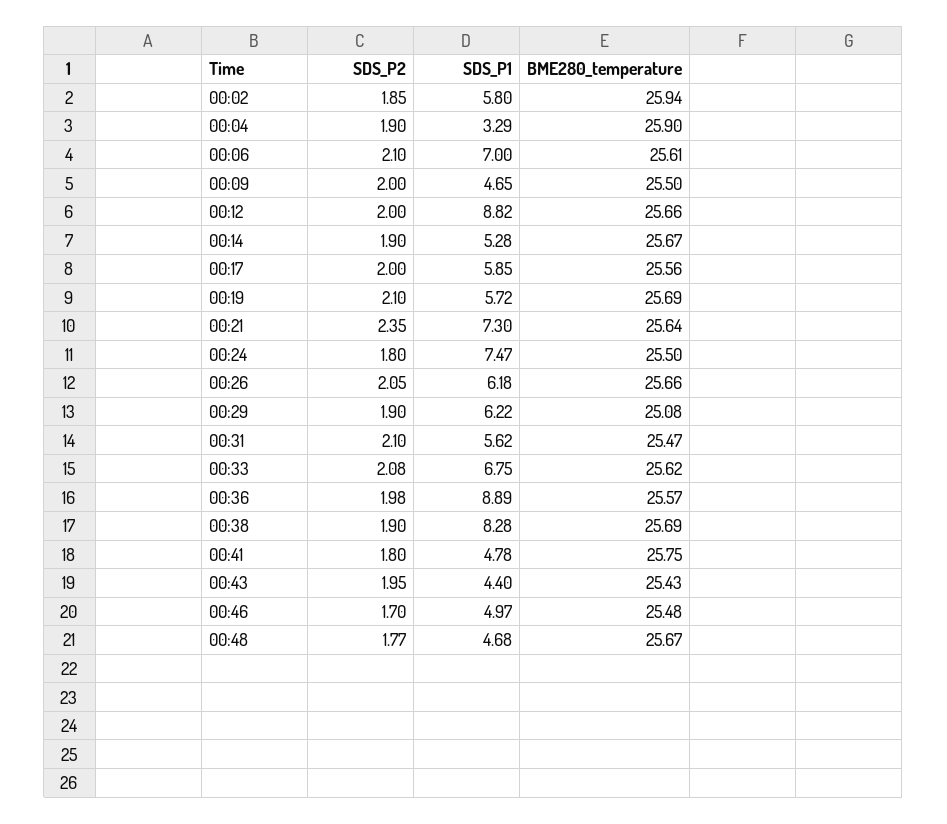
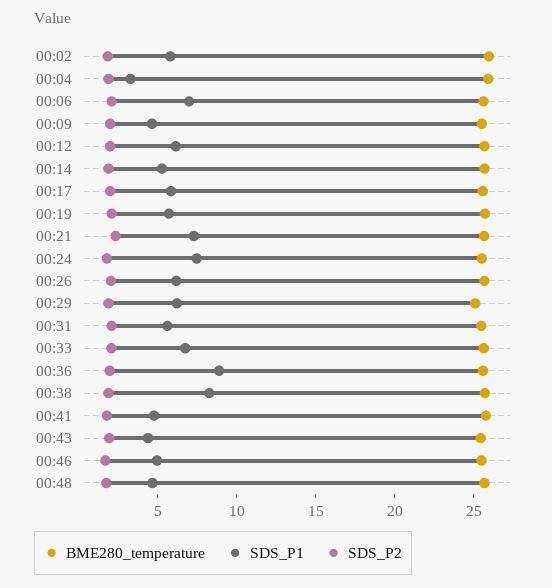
SDS_P1, 00:12: 8.82 -> 6

